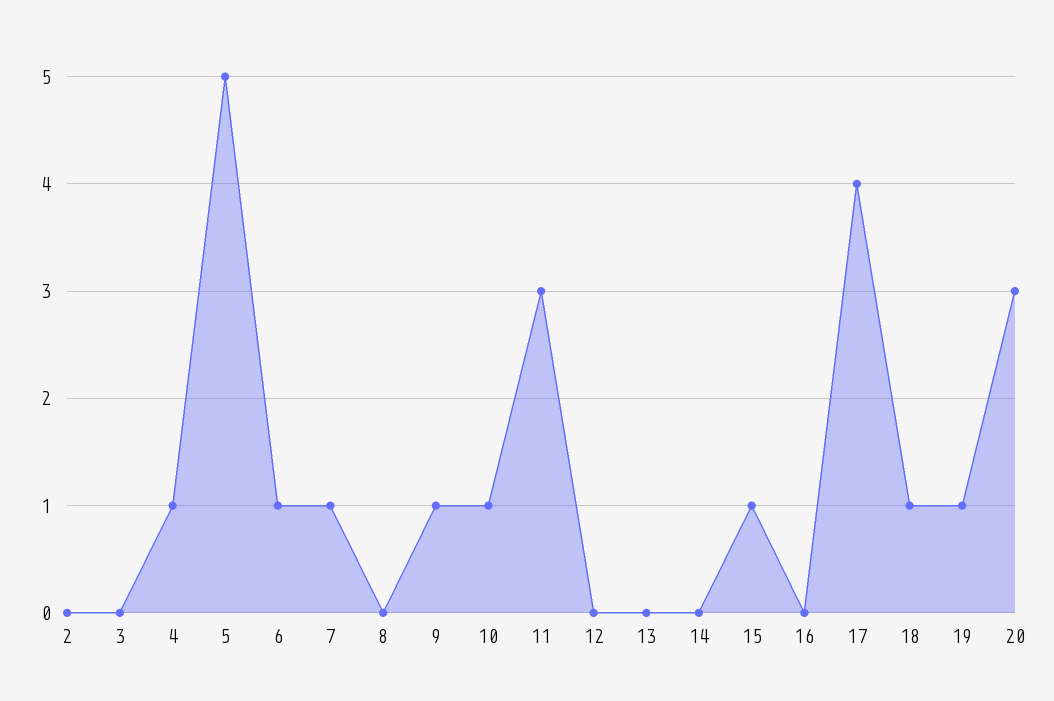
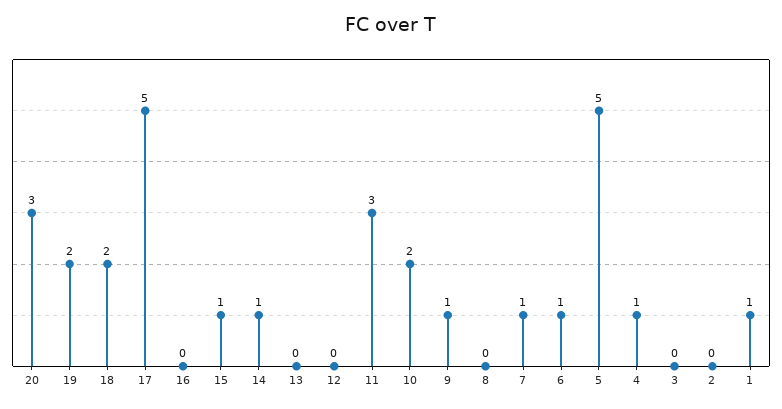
10: 1 -> 2
14: 0 -> 1
17: 4 -> 5
18: 1 -> 2
19: 1 -> 2
1: none -> 1

